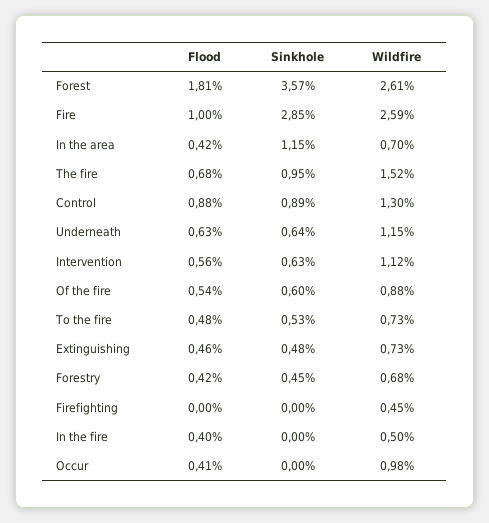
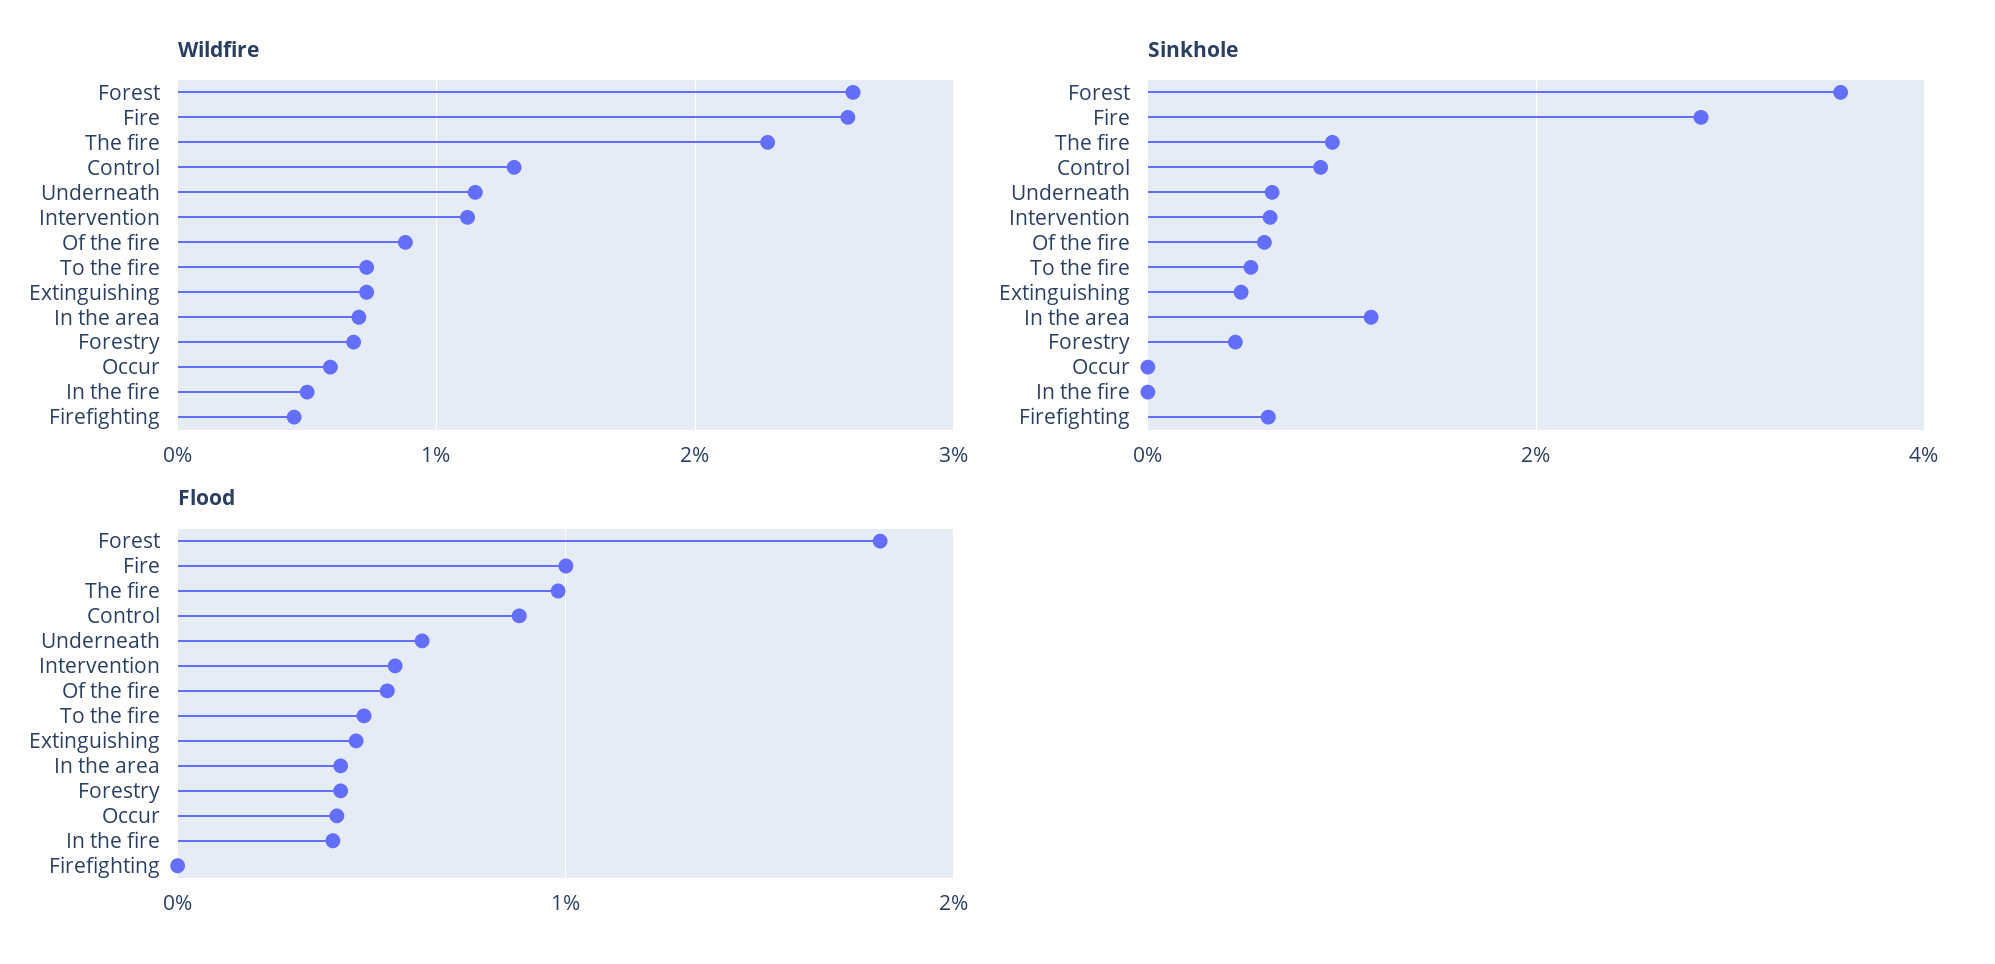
Flood, The fire: 0.68 -> 1
Wildfire, The fire: 1.52 -> 2.3
Sinkhole, Firefighting: 0 -> 0.6
Wildfire, Occur: 0.98 -> 0.6

